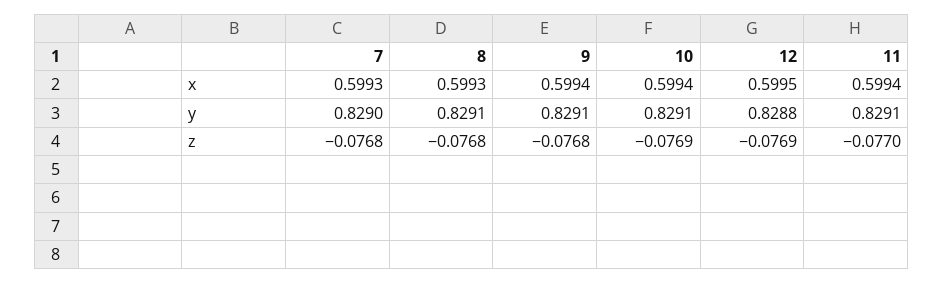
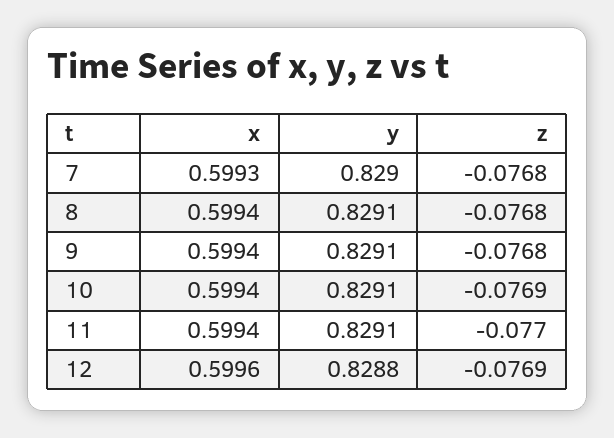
8, x: 0.5993 -> 0.5994
12, x: 0.5995 -> 0.5996

